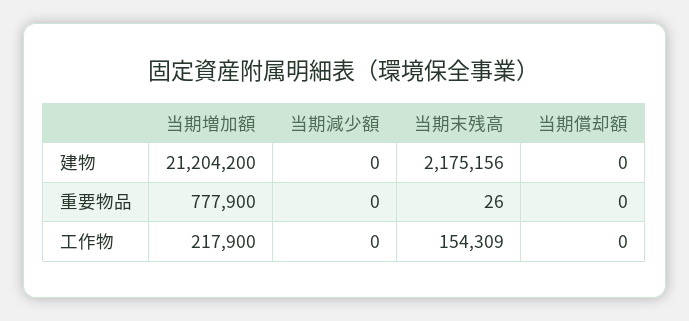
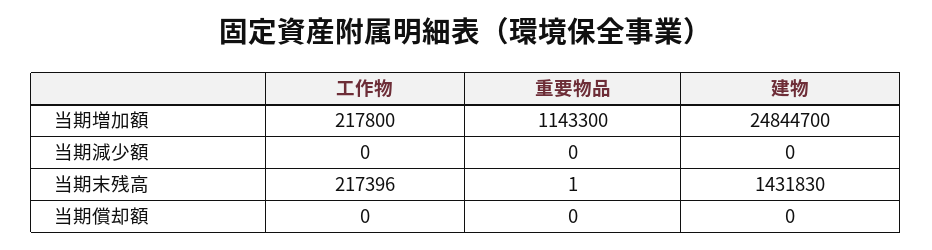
当期増加額, 建物: 21204200 -> 24844700
当期末残高, 建物: 2175156 -> 1431830
当期増加額, 重要物品: 777900 -> 1143300
当期末残高, 重要物品: 26 -> 1
当期増加額, 工作物: 217900 -> 217800
当期末残高, 工作物: 154309 -> 217396

